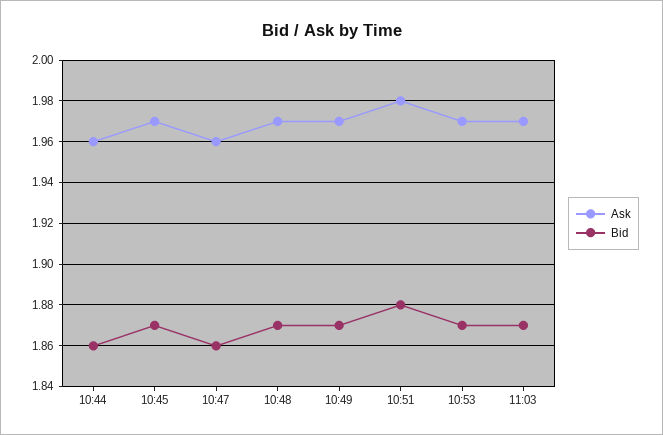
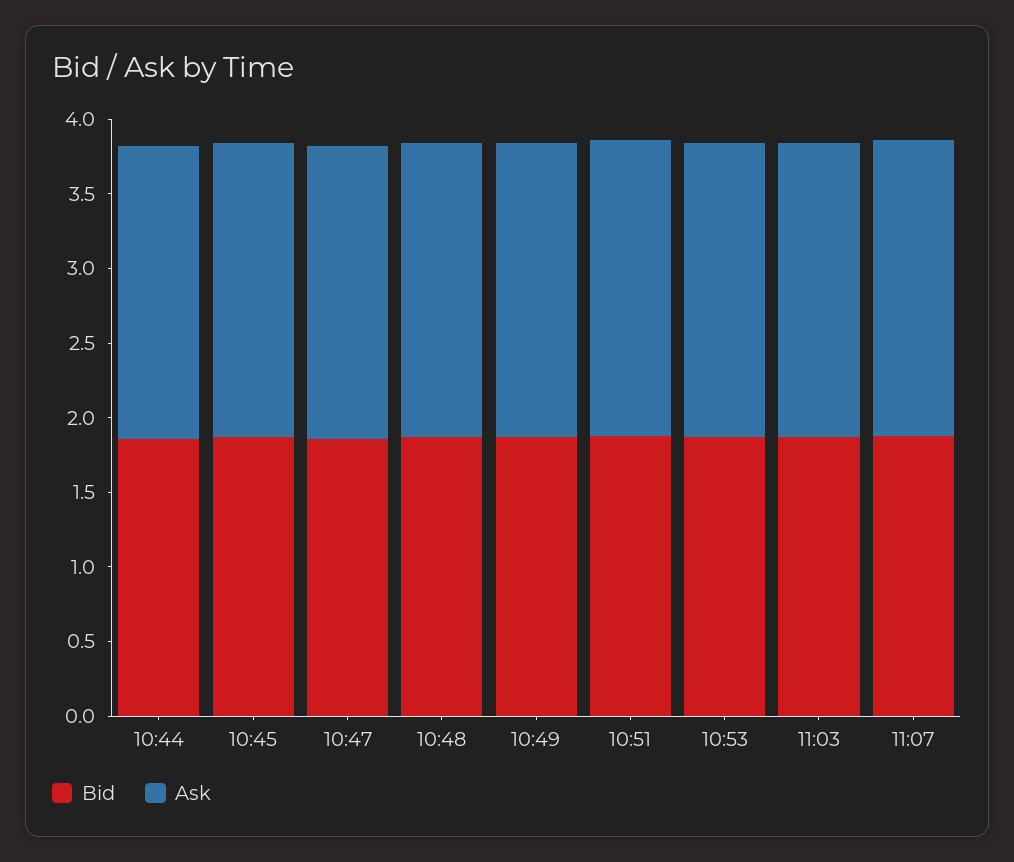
Bid, 11:07: none -> 1.9
Ask, 11:07: none -> 2

